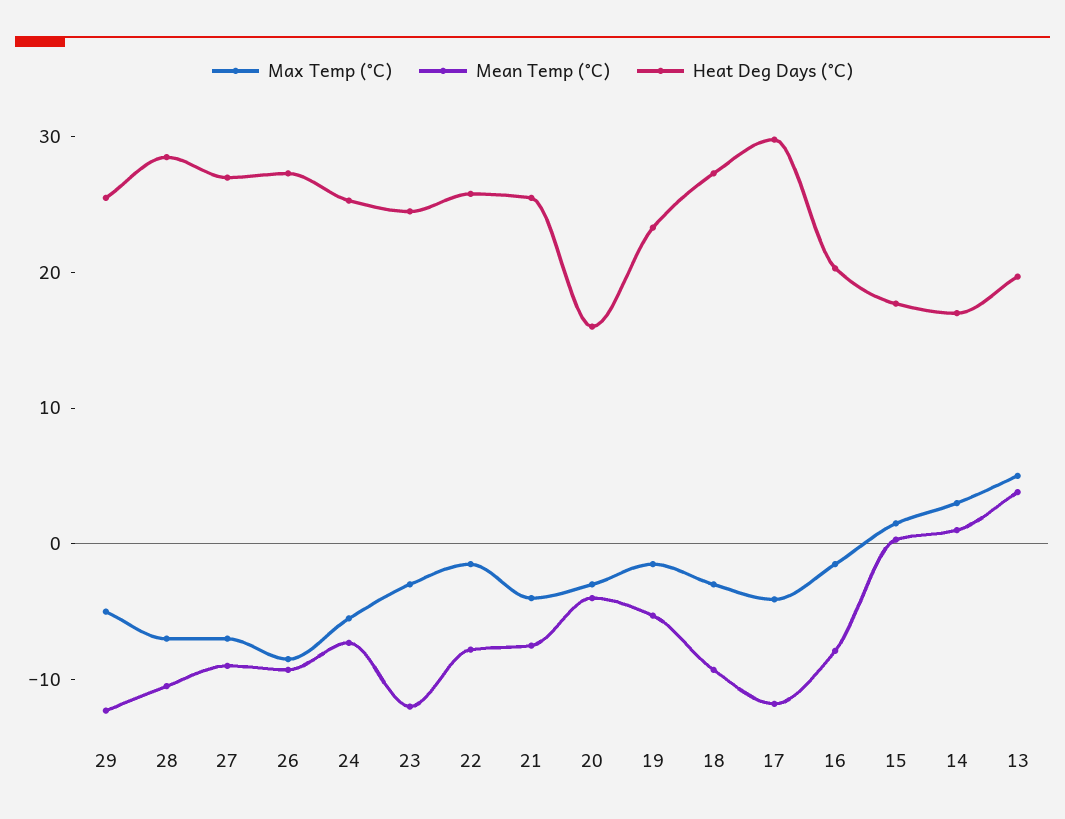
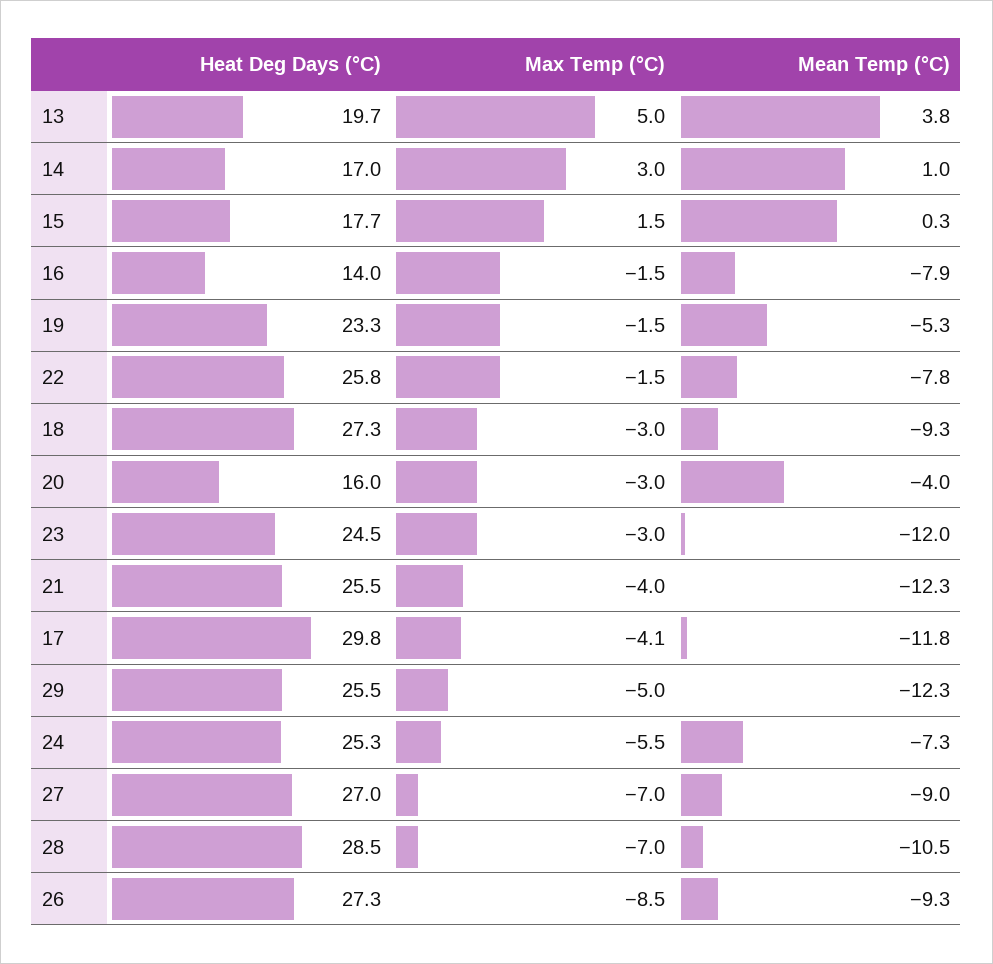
Mean Temp (°C), 21: -8 -> -12.3
Heat Deg Days (°C), 16: 20 -> 14

